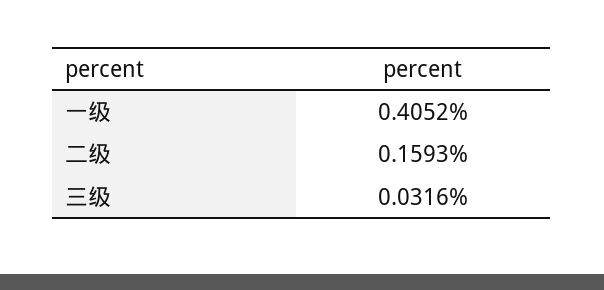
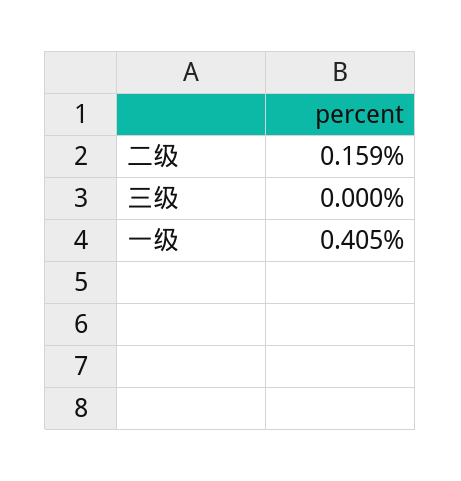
三级: 0.0316 -> 0

